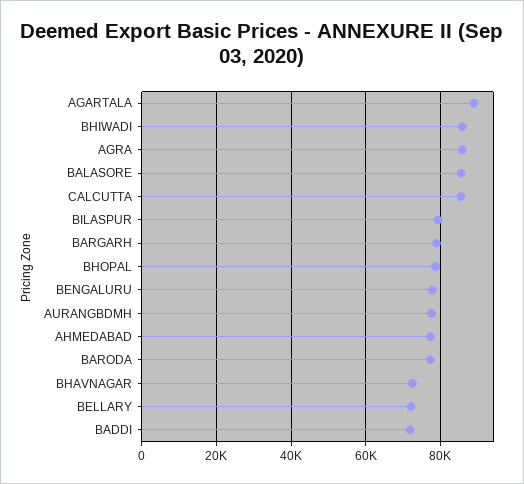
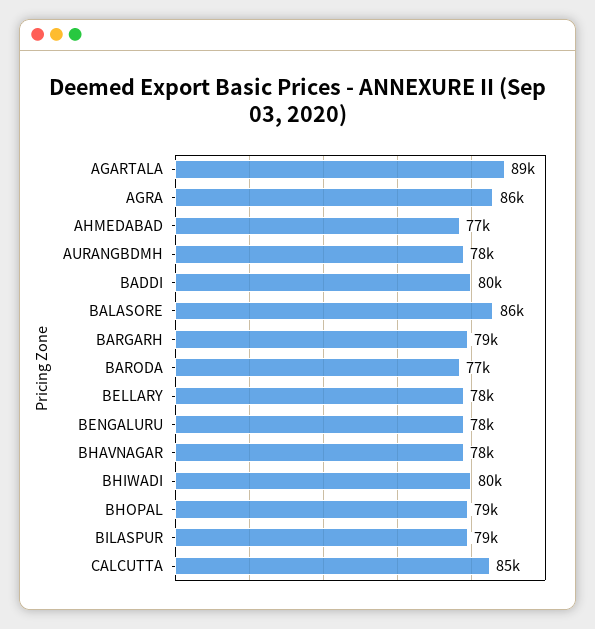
BHIWADI: 86000 -> 80000
BHAVNAGAR: 72000 -> 78000
BELLARY: 72000 -> 78000
BADDI: 72000 -> 80000

